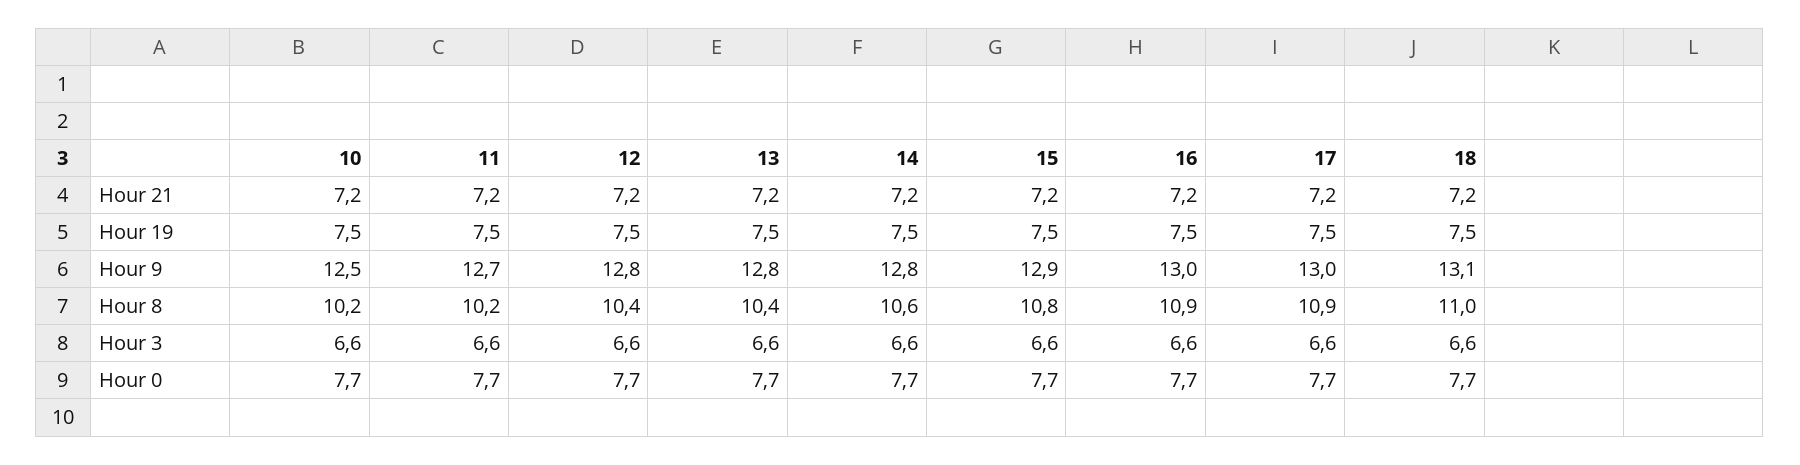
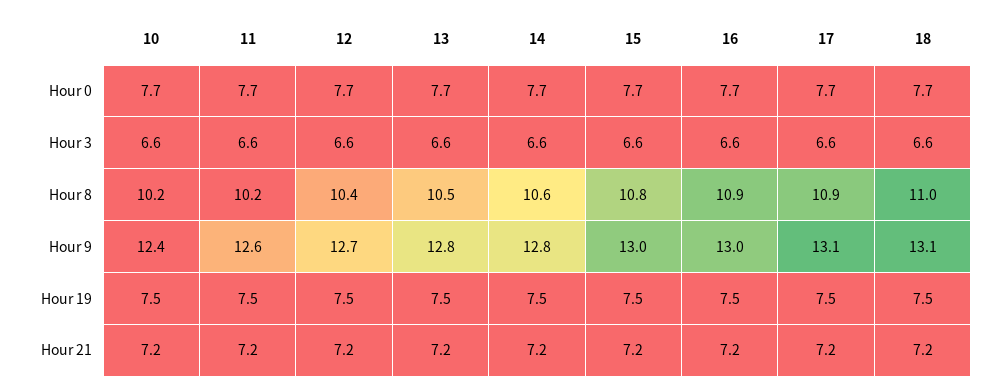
10, Hour 9: 12.5 -> 12.4
11, Hour 9: 12.7 -> 12.6
12, Hour 9: 12.8 -> 12.7
15, Hour 9: 12.9 -> 13
17, Hour 9: 13 -> 13.1
13, Hour 8: 10.4 -> 10.5

